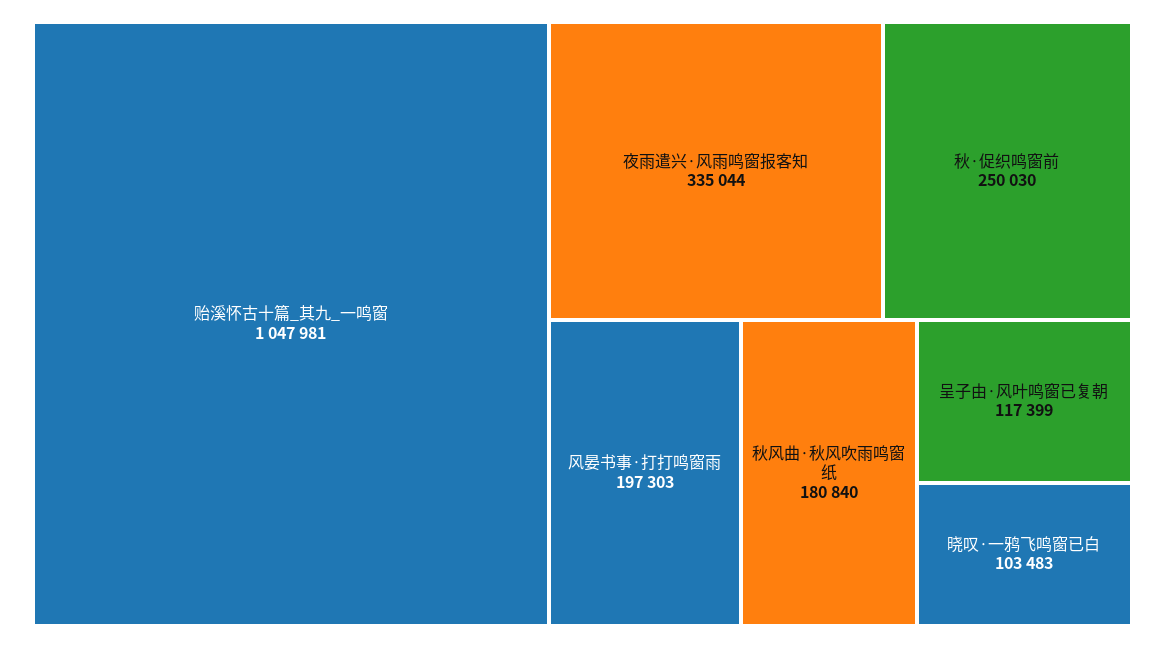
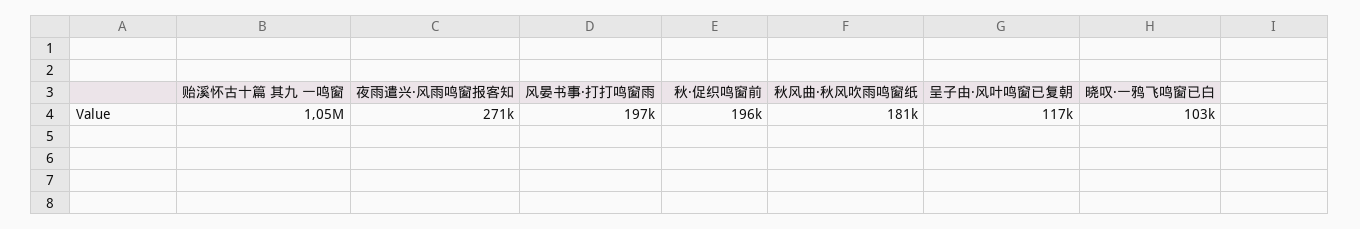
夜雨遣兴·风雨鸣窗报客知: 335044 -> 271000
秋·促织鸣窗前: 250030 -> 196000

